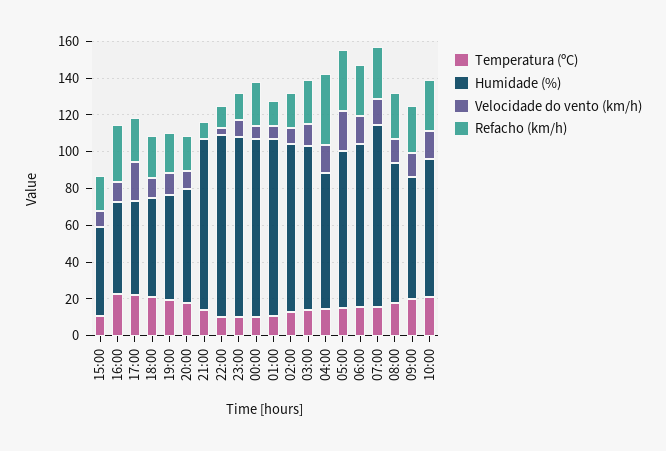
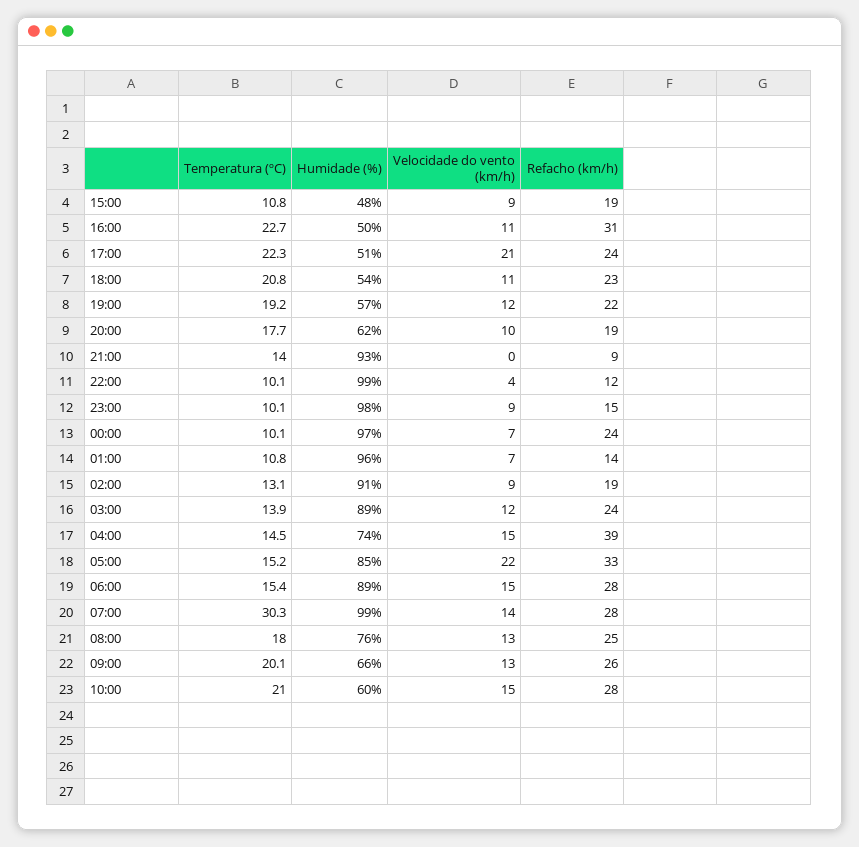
Temperatura (ºC), 07:00: 15 -> 30.3
Humidade (%), 10:00: 75 -> 60

